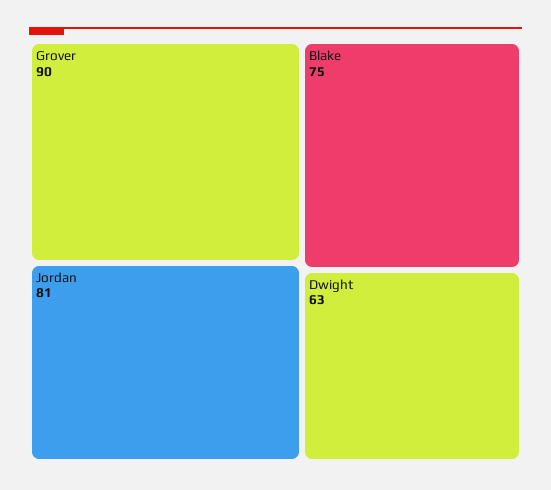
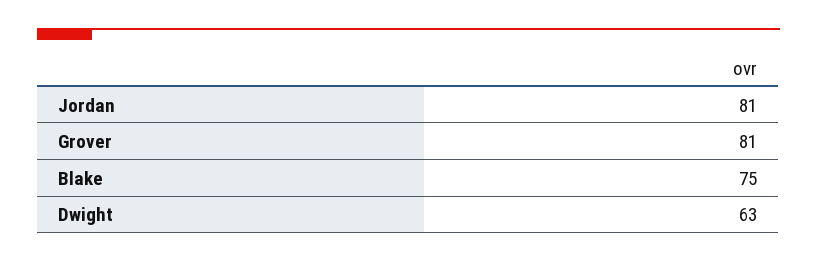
Grover: 90 -> 81

